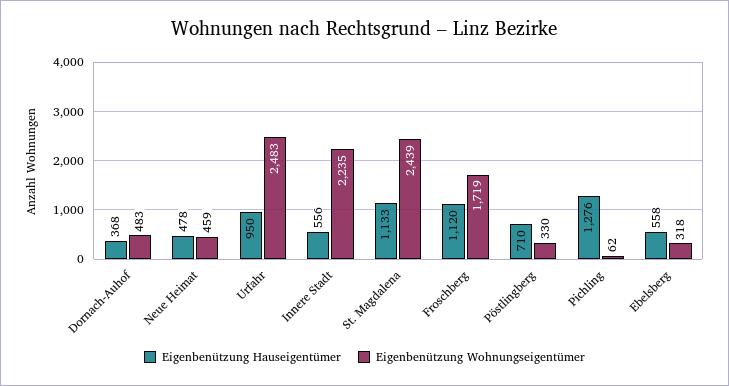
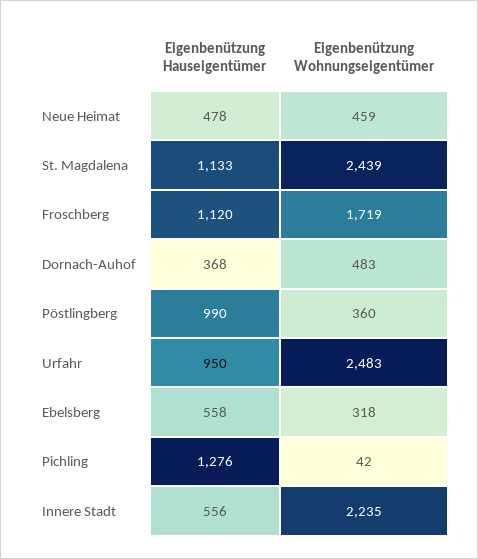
Eigenbenützung Hauseigentümer, Pöstlingberg: 710 -> 990
Eigenbenützung Wohnungseigentümer, Pöstlingberg: 330 -> 360
Eigenbenützung Wohnungseigentümer, Pichling: 62 -> 42

